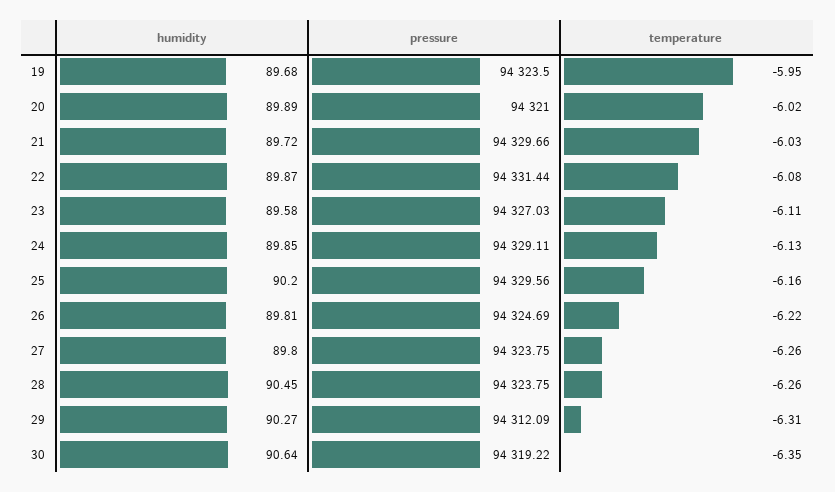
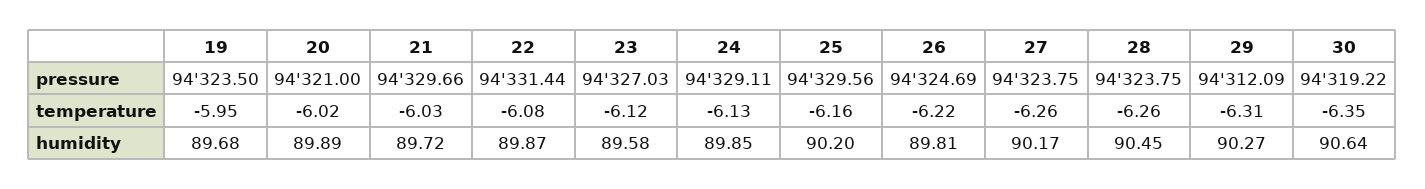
temperature, 23: -6.11 -> -6.12
humidity, 27: 89.8 -> 90.17

